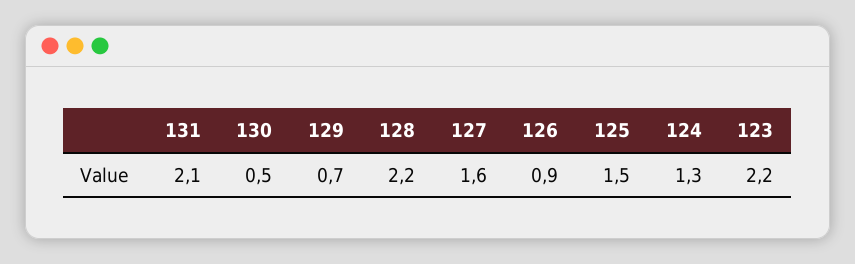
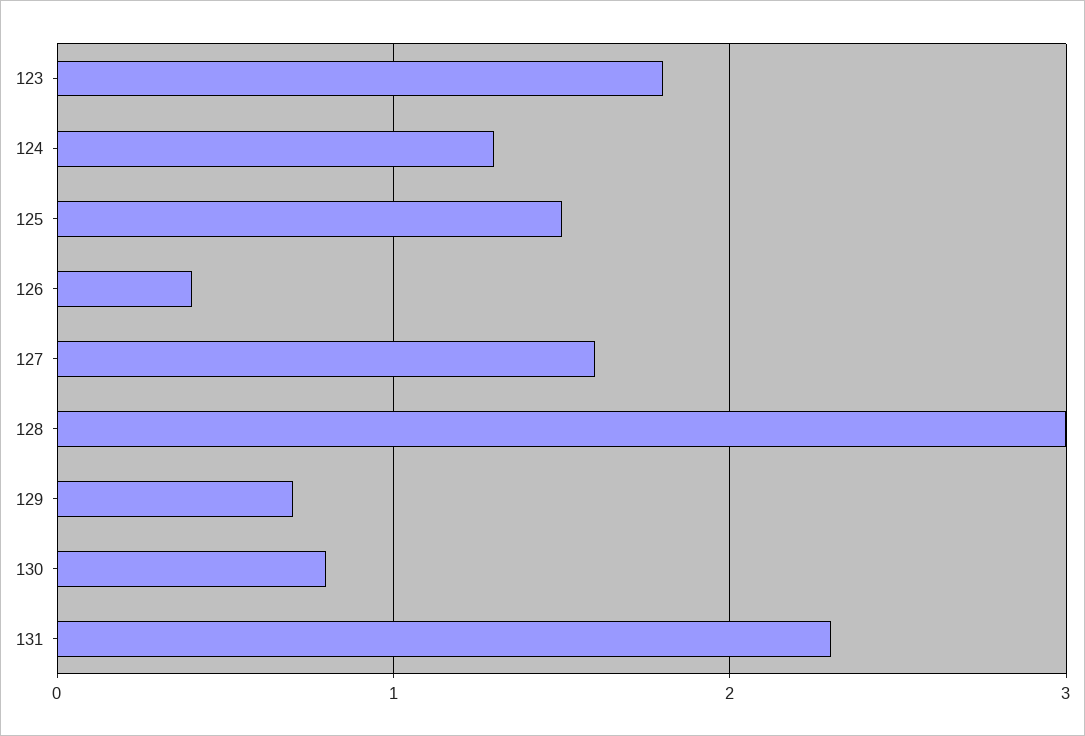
131: 2.1 -> 2.3
130: 0.5 -> 0.8
128: 2.2 -> 3
126: 0.9 -> 0.4
123: 2.2 -> 1.8

